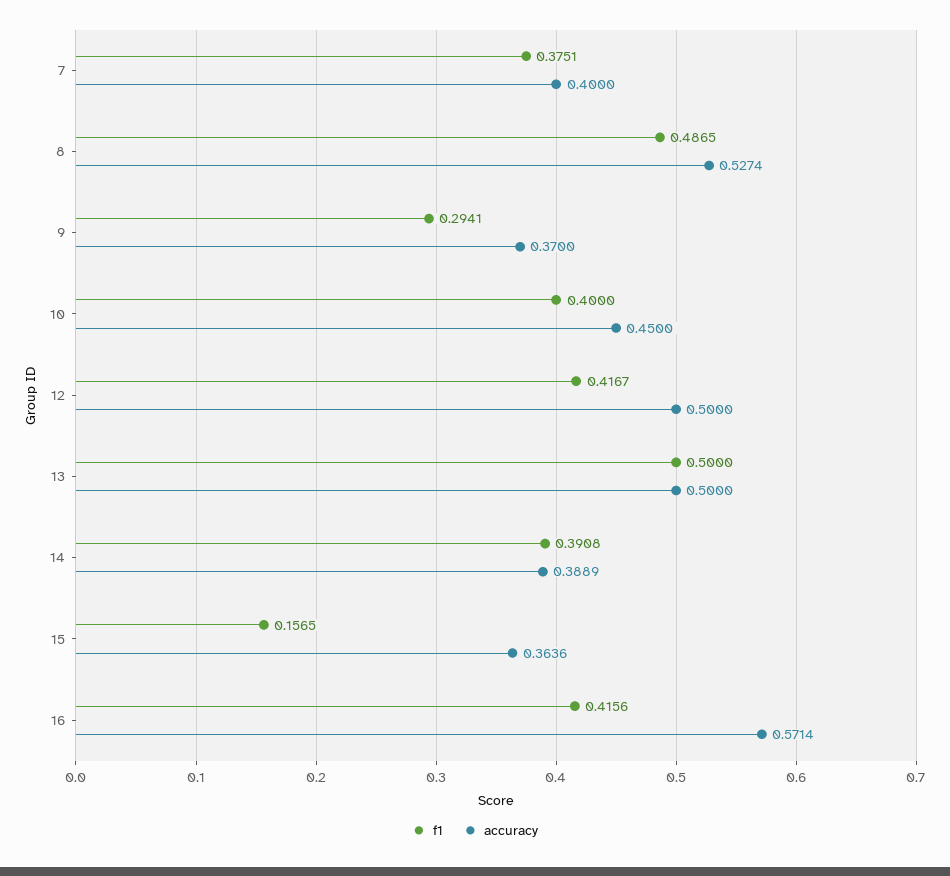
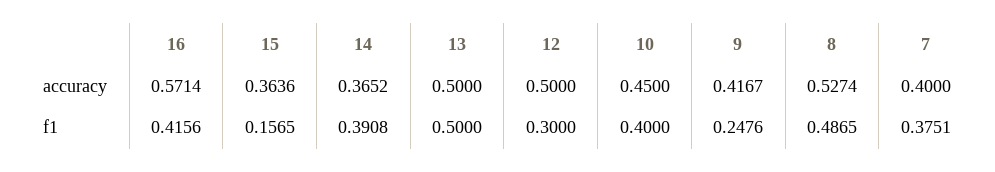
f1, 9: 0.2941 -> 0.2476
accuracy, 9: 0.37 -> 0.4167
f1, 12: 0.4167 -> 0.3
accuracy, 14: 0.3889 -> 0.3652

